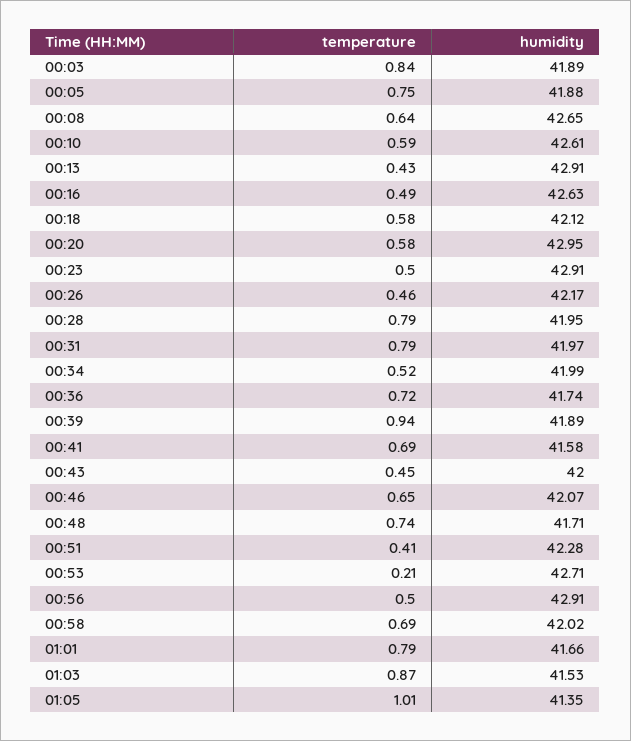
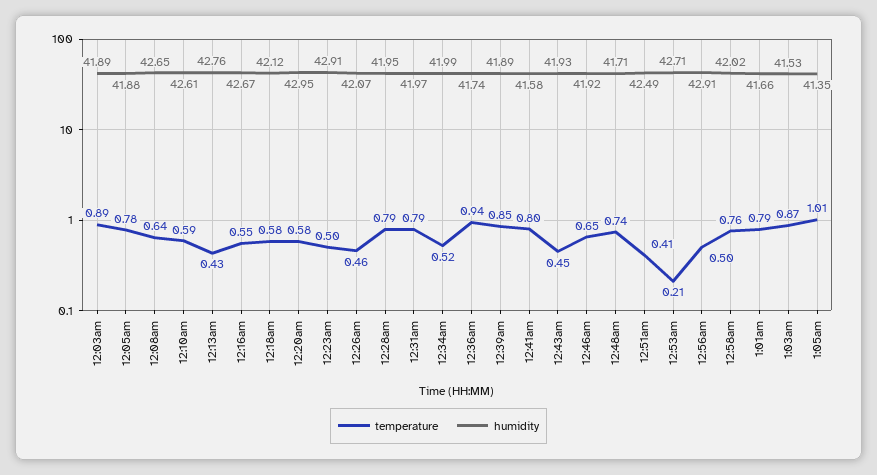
temperature, 00:03: 0.84 -> 0.89
temperature, 00:05: 0.75 -> 0.78
humidity, 00:13: 42.91 -> 42.76
temperature, 00:16: 0.49 -> 0.55
humidity, 00:16: 42.63 -> 42.67
humidity, 00:26: 42.17 -> 42.07
temperature, 00:36: 0.72 -> 0.94
temperature, 00:39: 0.94 -> 0.85
temperature, 00:41: 0.69 -> 0.8
humidity, 00:43: 42 -> 41.93
humidity, 00:46: 42.07 -> 41.92
humidity, 00:51: 42.28 -> 42.49
temperature, 00:58: 0.69 -> 0.76

